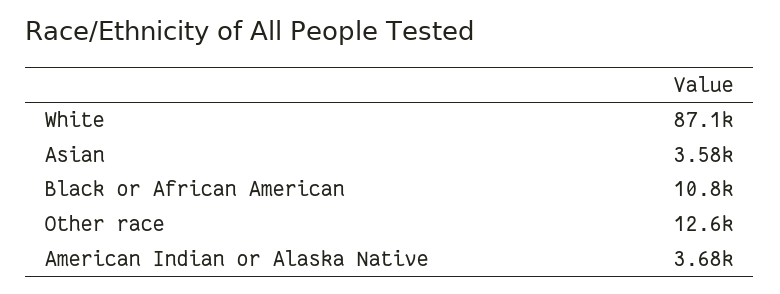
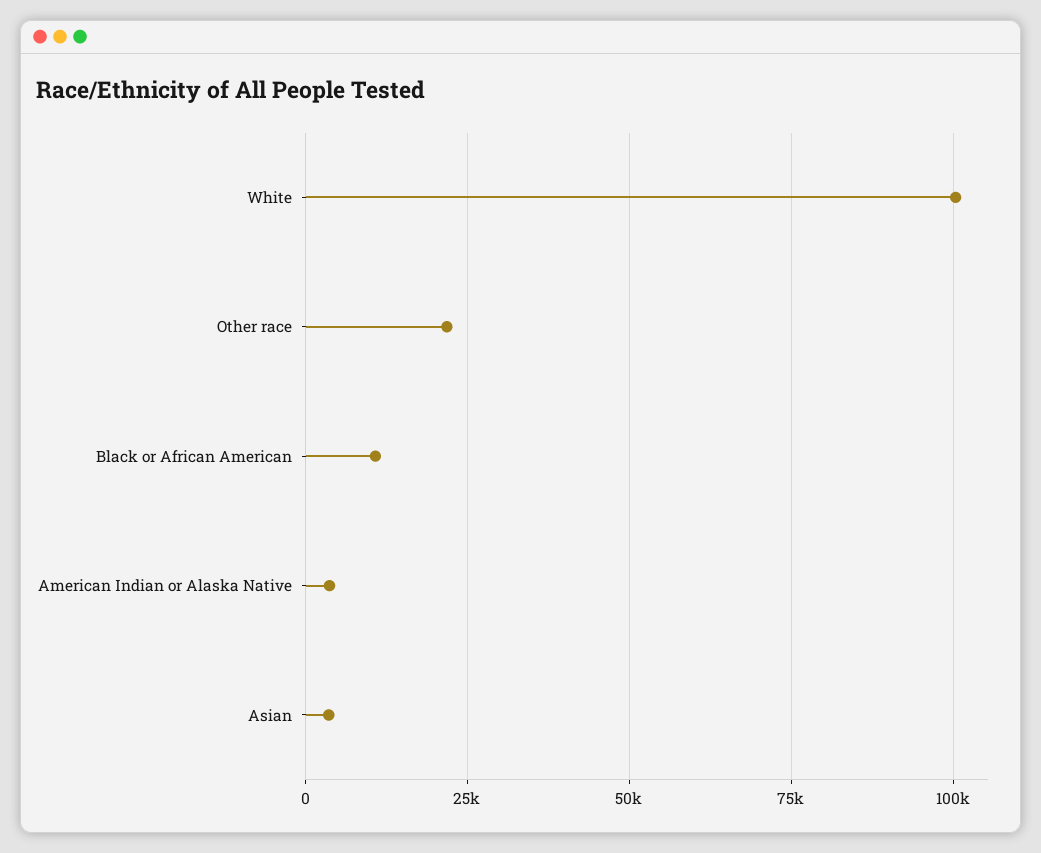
White: 87100 -> 100000
Other race: 12600 -> 22500

